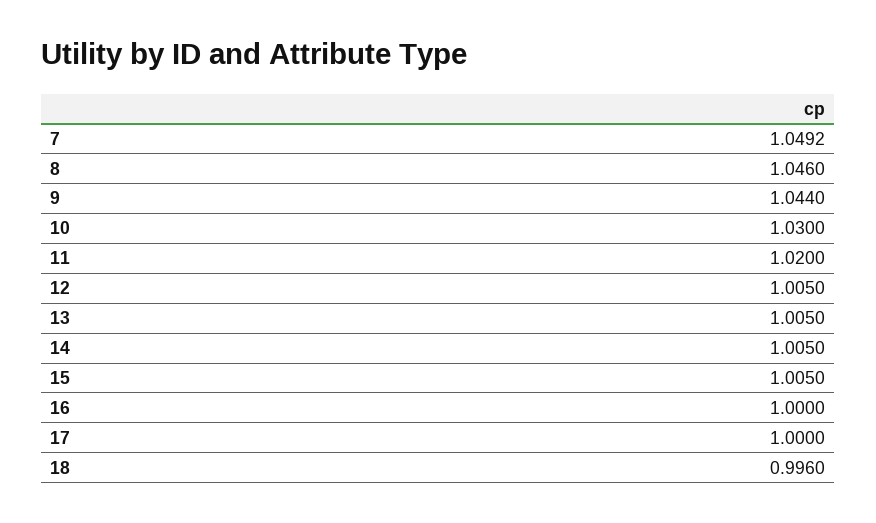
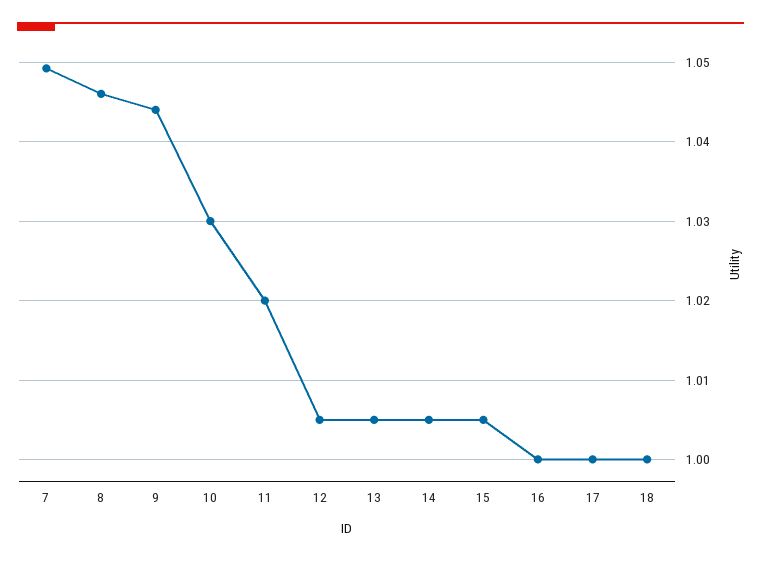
18: 0.996 -> 1

